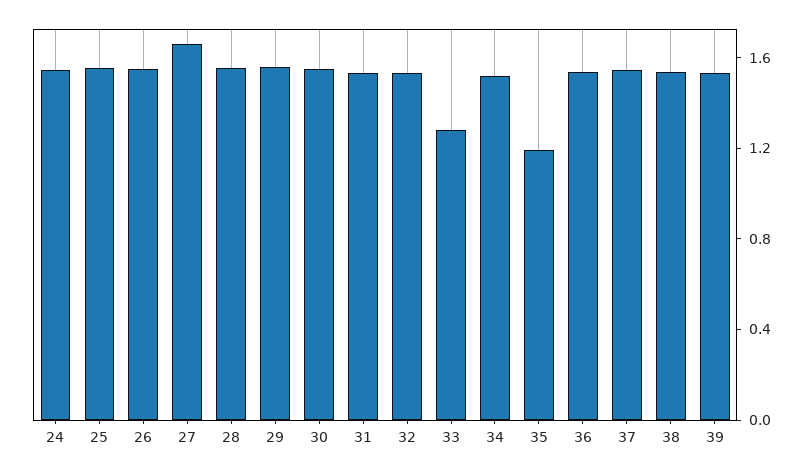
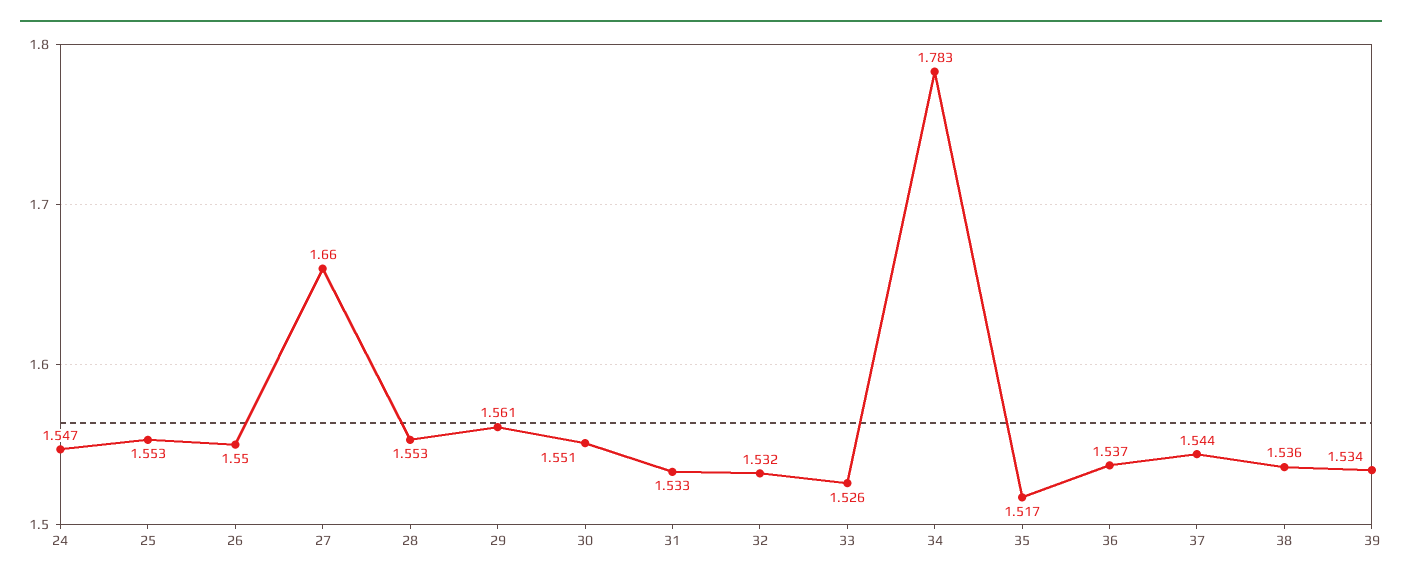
33: 1.3 -> 1.526
34: 1.5 -> 1.783
35: 1.2 -> 1.517

